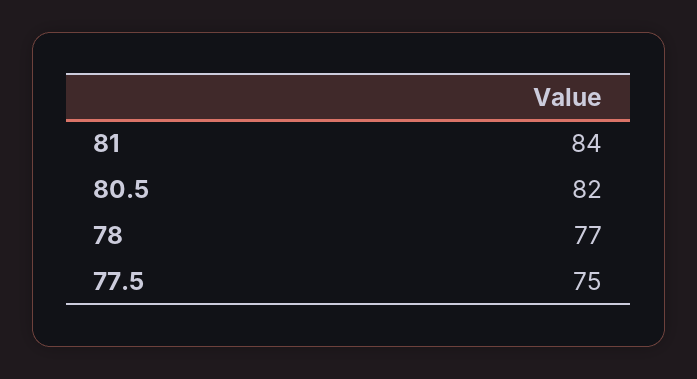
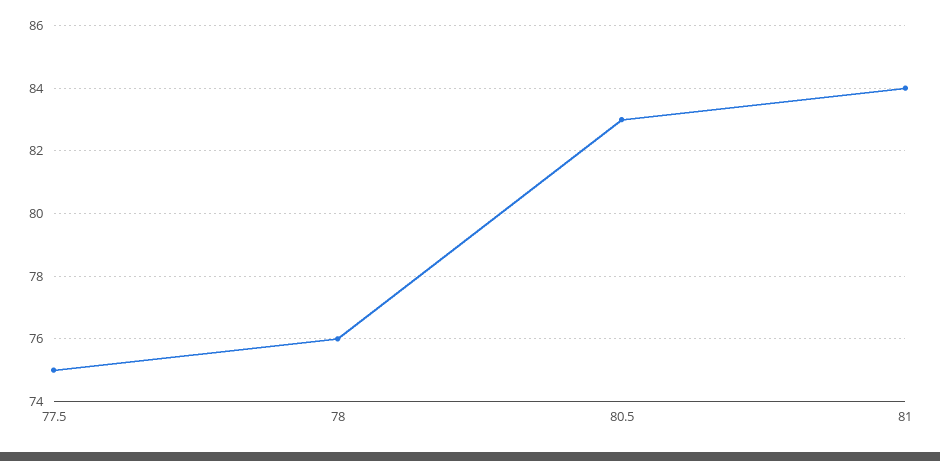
80.5: 82 -> 83
78: 77 -> 76

